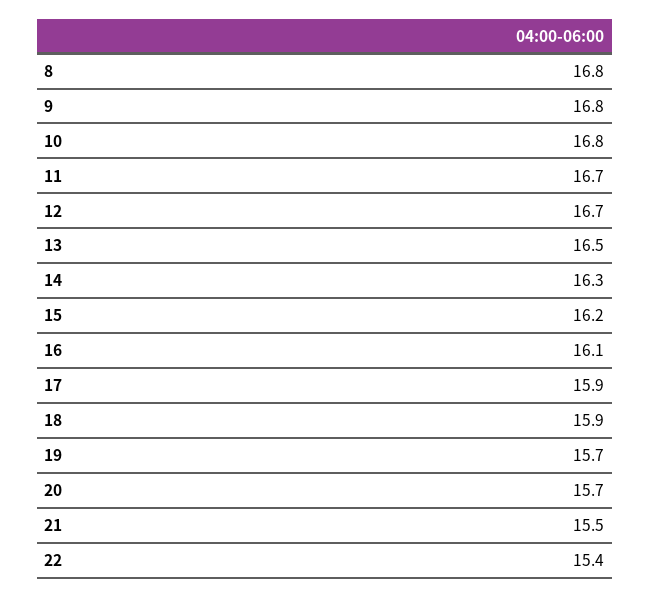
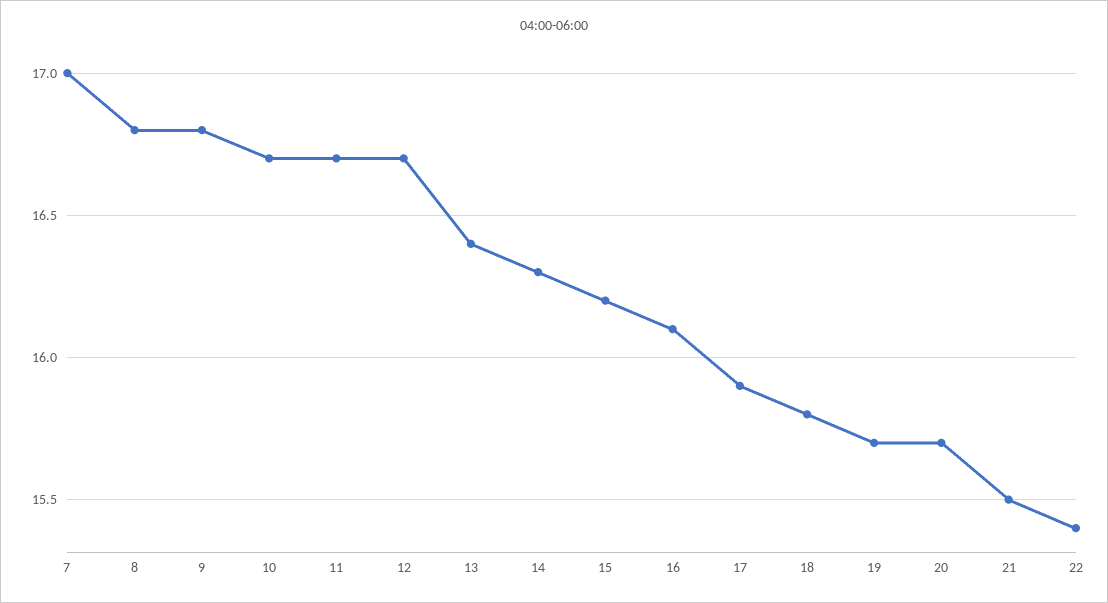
10: 16.8 -> 16.7
13: 16.5 -> 16.4
18: 15.9 -> 15.8
7: none -> 17

